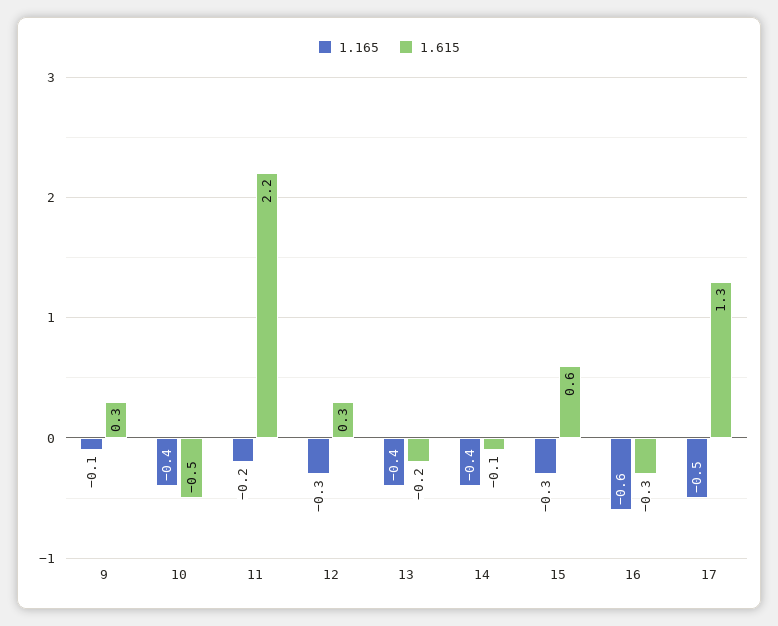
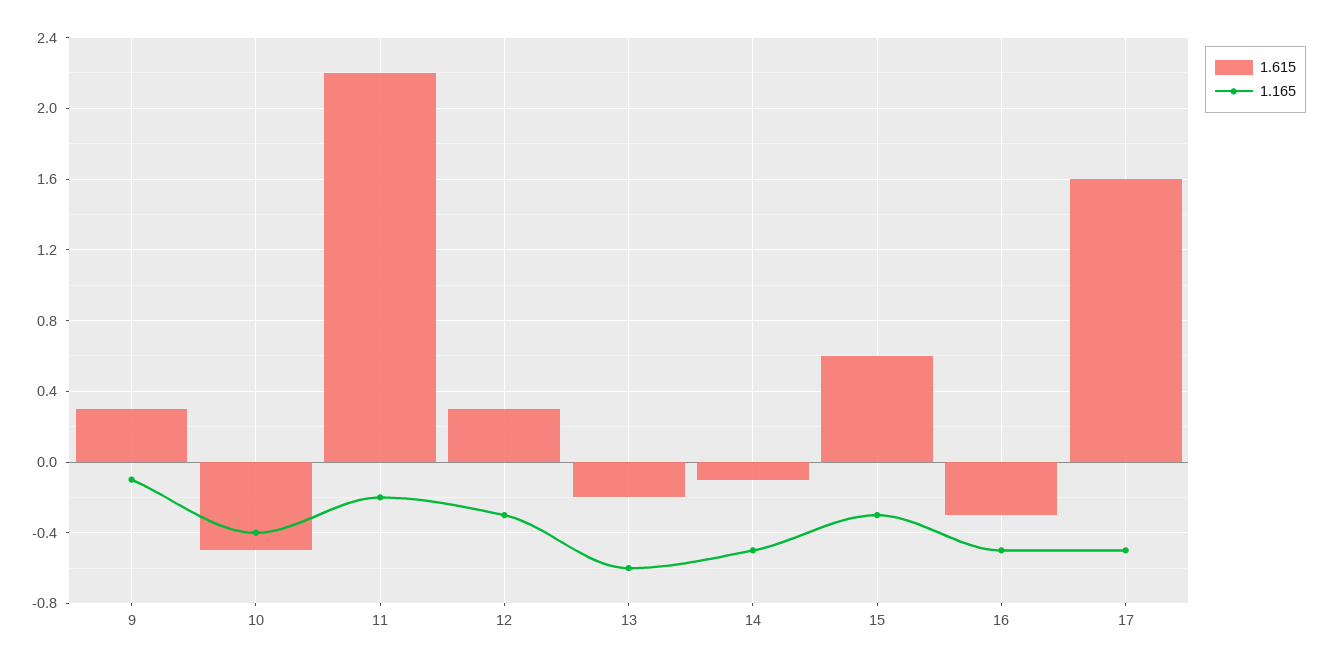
1.165, 13: -0.4 -> -0.6
1.165, 14: -0.4 -> -0.5
1.165, 16: -0.6 -> -0.5
1.615, 17: 1.3 -> 1.6

